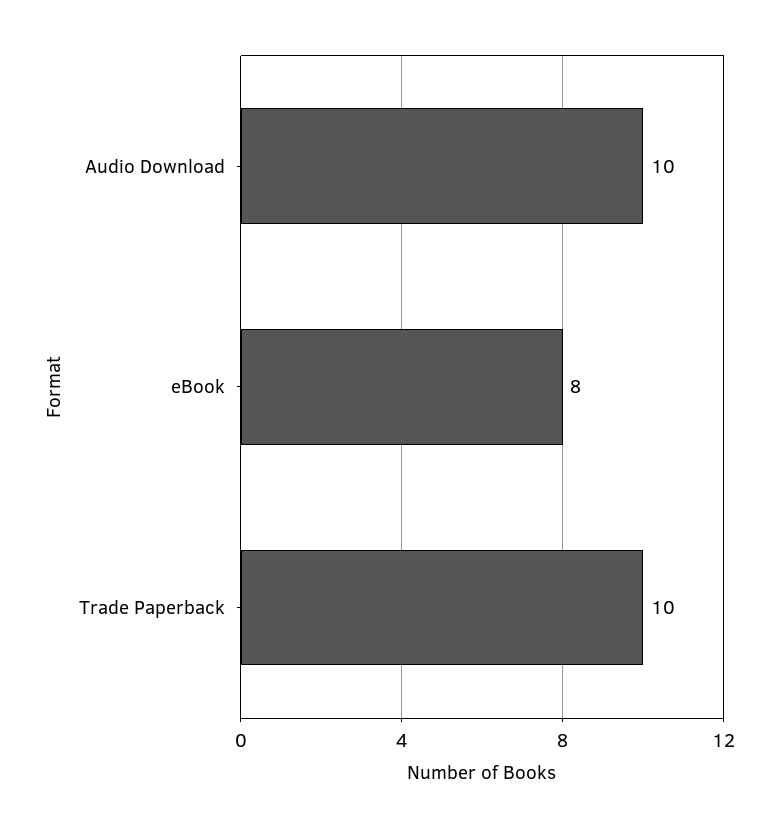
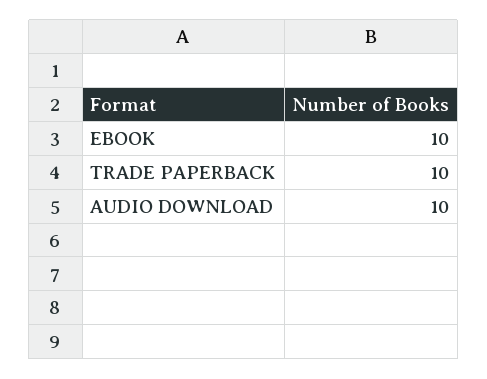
eBook: 8 -> 10

